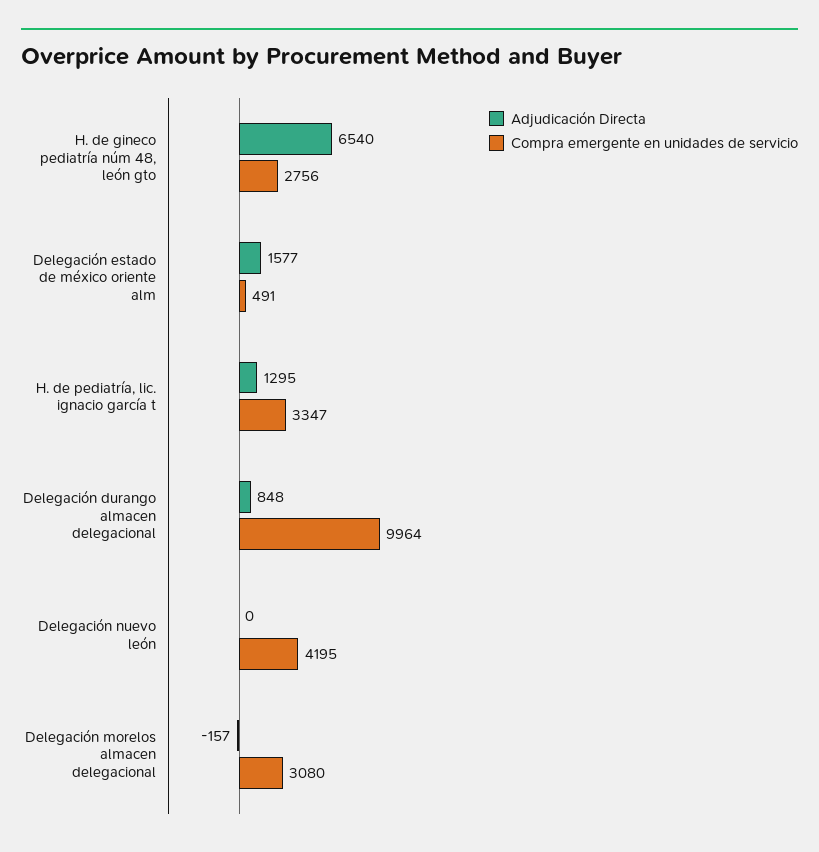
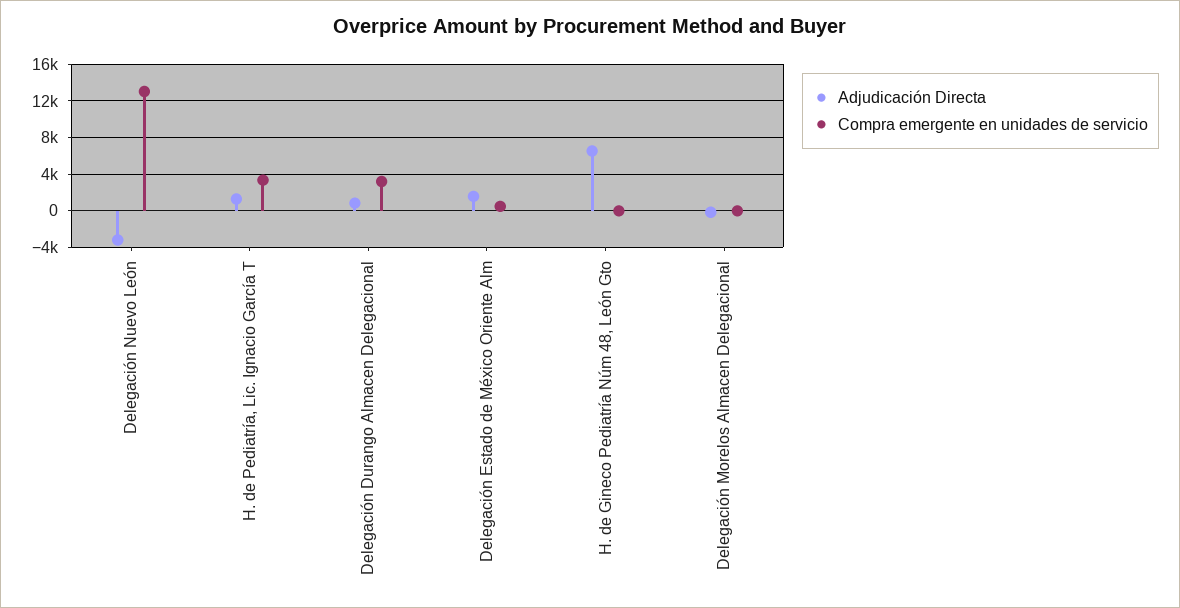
Compra emergente en unidades de servicio, H. de gineco pediatría núm 48, león gto: 2756 -> 0
Compra emergente en unidades de servicio, Delegación durango almacen delegacional: 9964 -> 3000
Adjudicación Directa, Delegación nuevo león: 0 -> -3000
Compra emergente en unidades de servicio, Delegación nuevo león: 4195 -> 13000
Compra emergente en unidades de servicio, Delegación morelos almacen delegacional: 3080 -> 0

